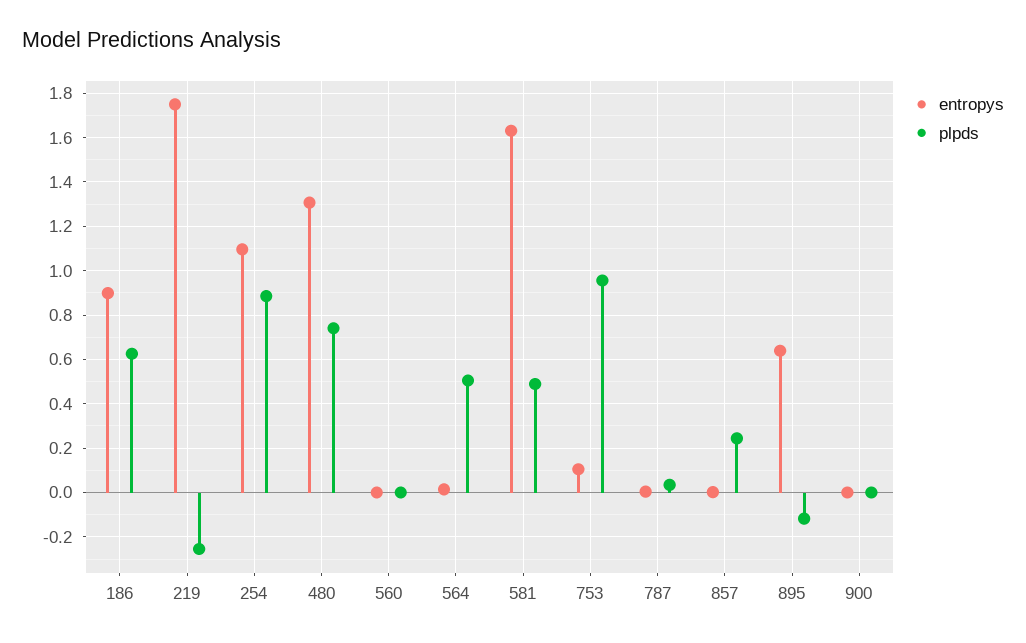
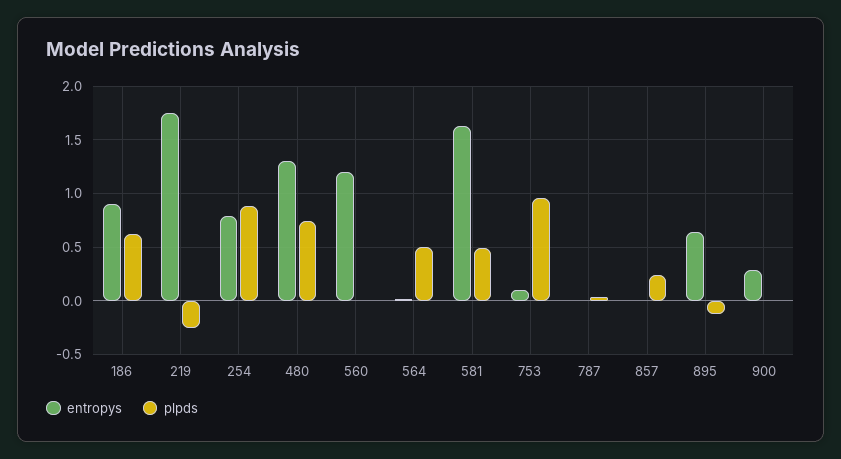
entropys, 254: 1.1 -> 0.8
entropys, 560: 0 -> 1.2
entropys, 900: 0 -> 0.3

